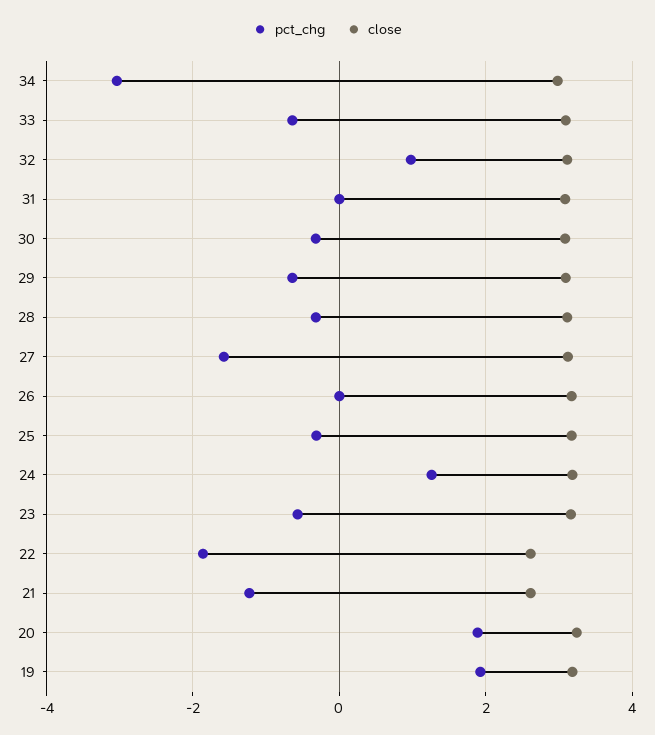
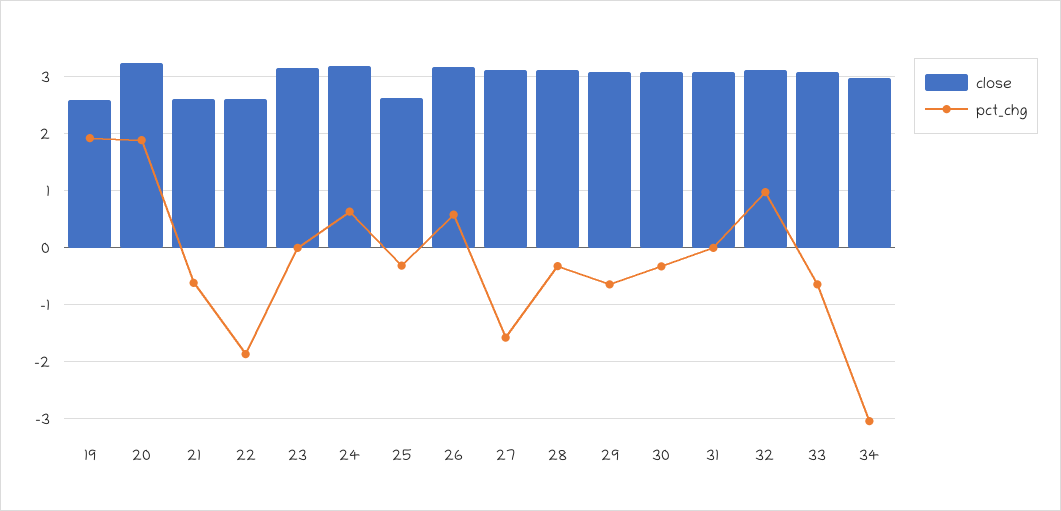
pct_chg, 26: 0 -> 0.6
close, 25: 3.2 -> 2.6
pct_chg, 24: 1.2 -> 0.6
pct_chg, 23: -0.6 -> 0
pct_chg, 21: -1.2 -> -0.6
close, 19: 3.2 -> 2.6

